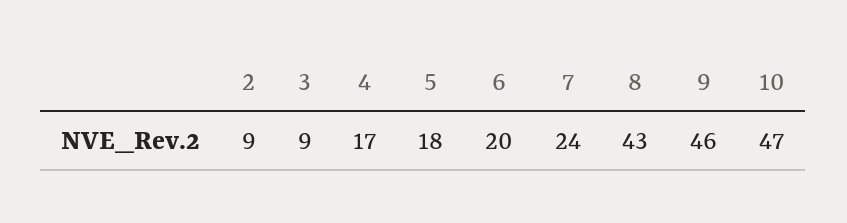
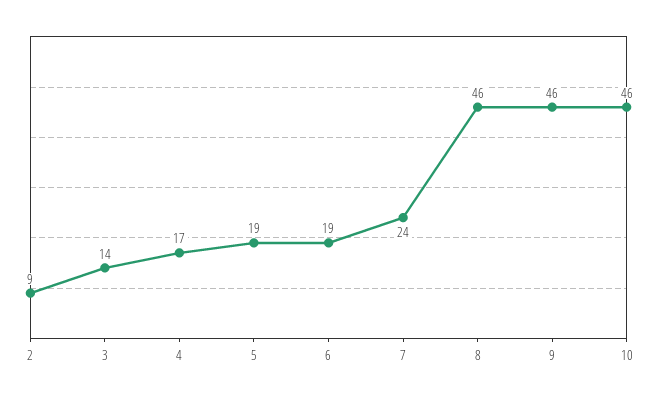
3: 9 -> 14
5: 18 -> 19
6: 20 -> 19
8: 43 -> 46
10: 47 -> 46

